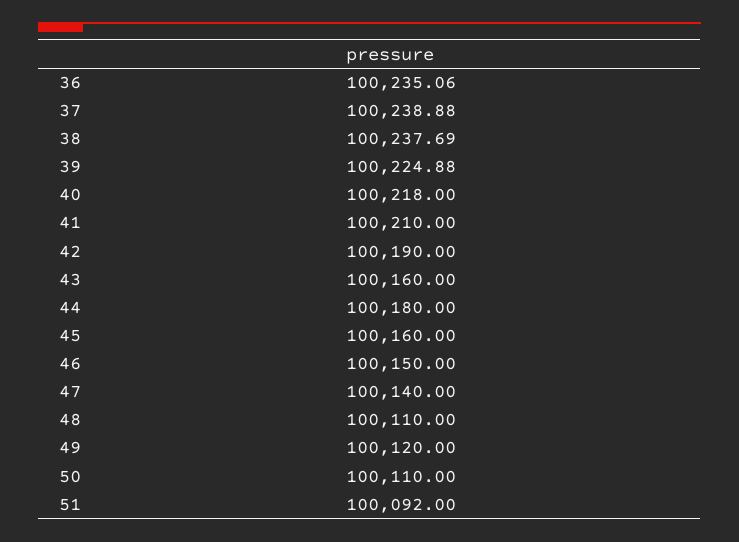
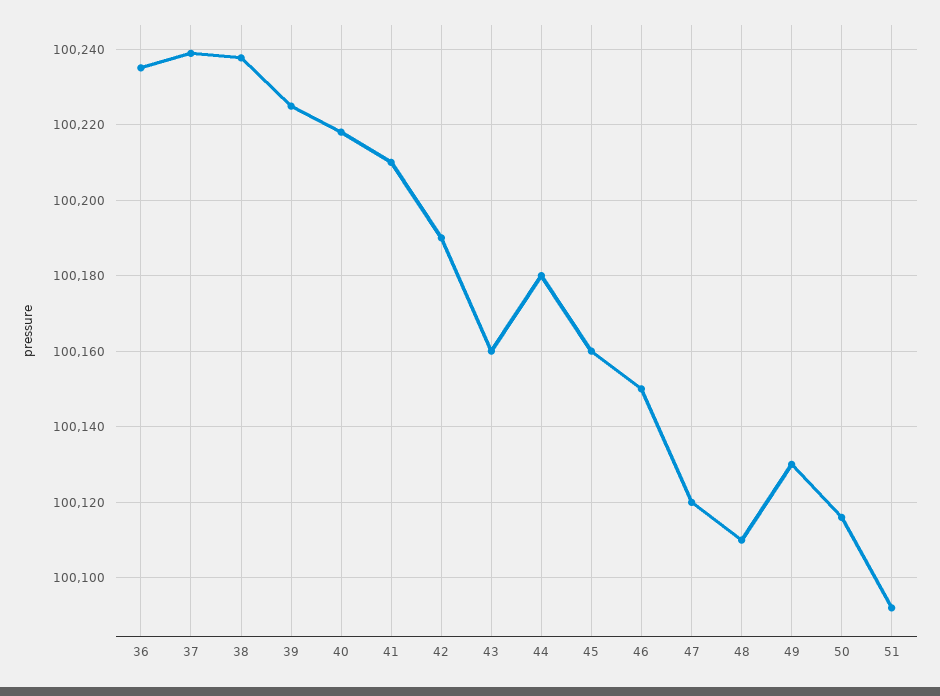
47: 100140 -> 100120
49: 100120 -> 100130
50: 100110 -> 100116

